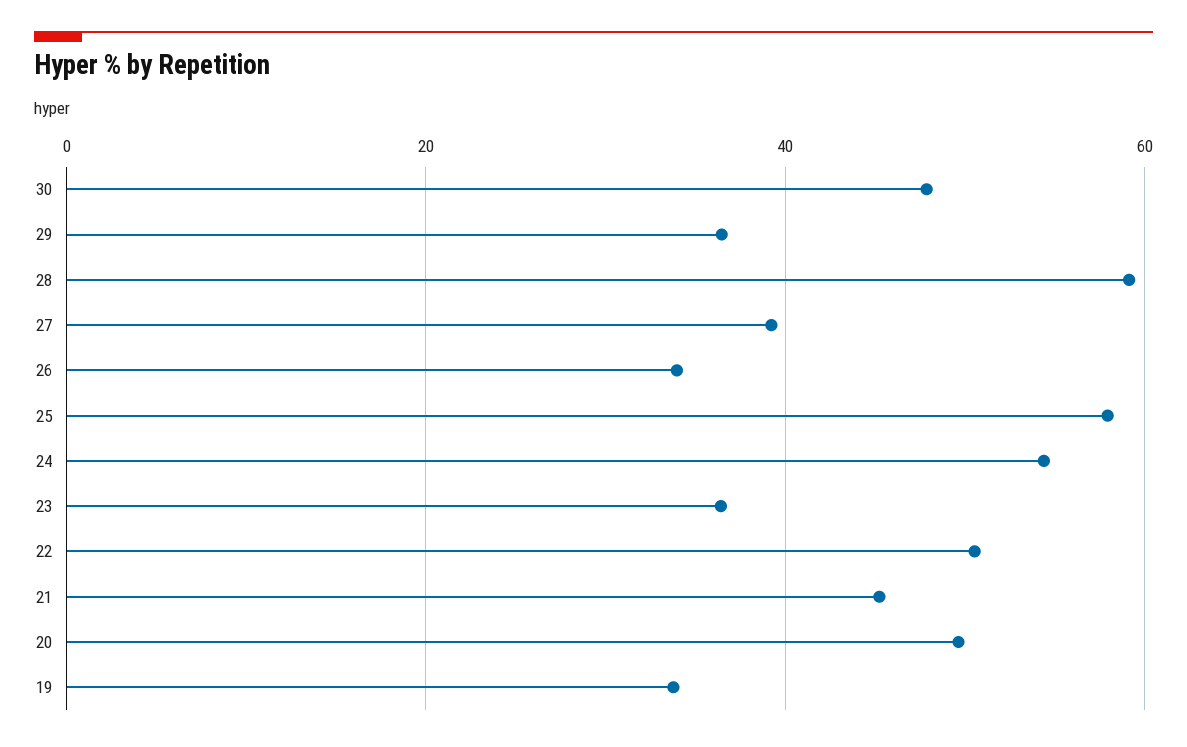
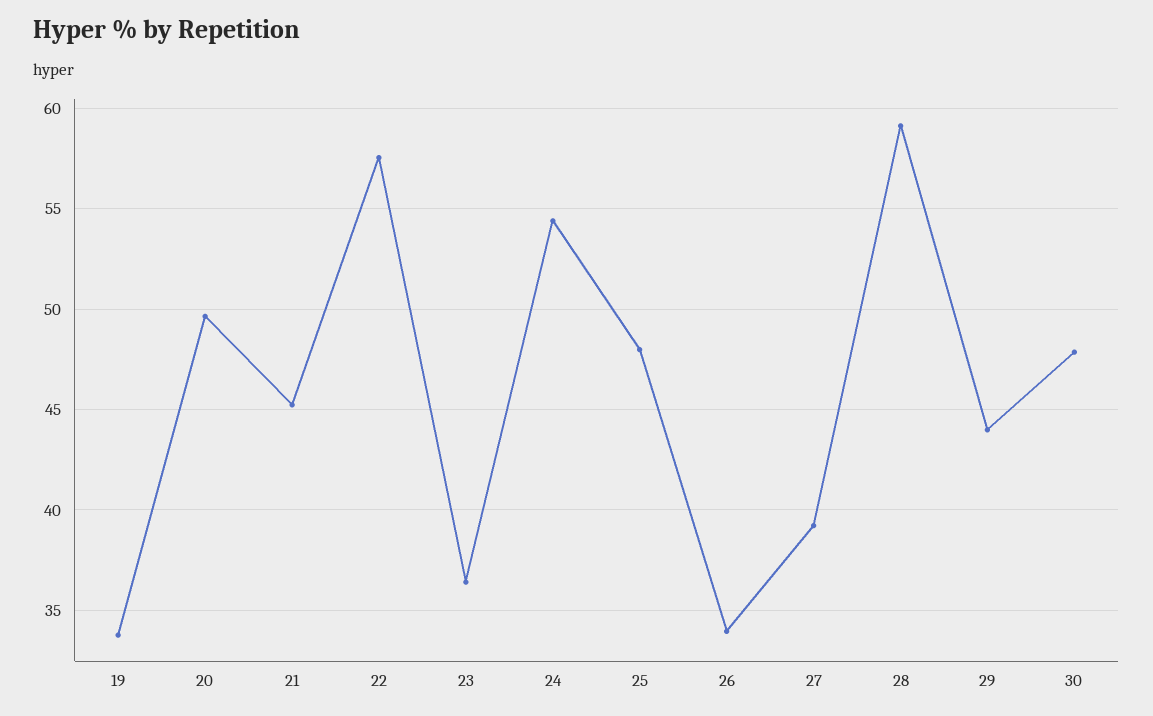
29: 36 -> 44
25: 58 -> 48
22: 50 -> 57.5

